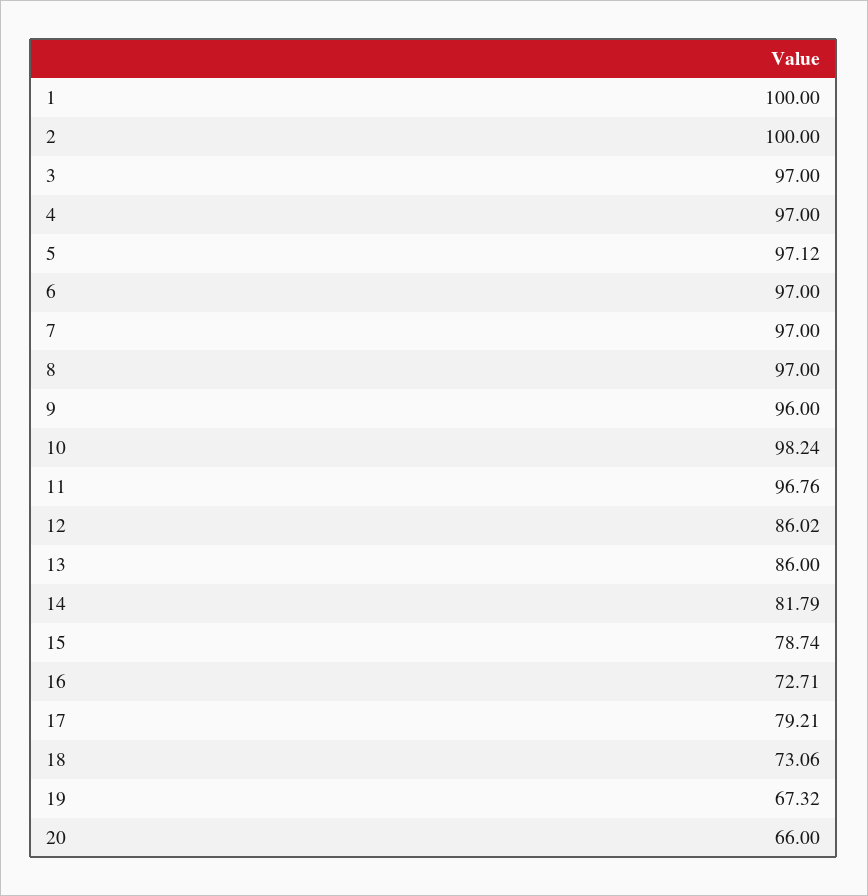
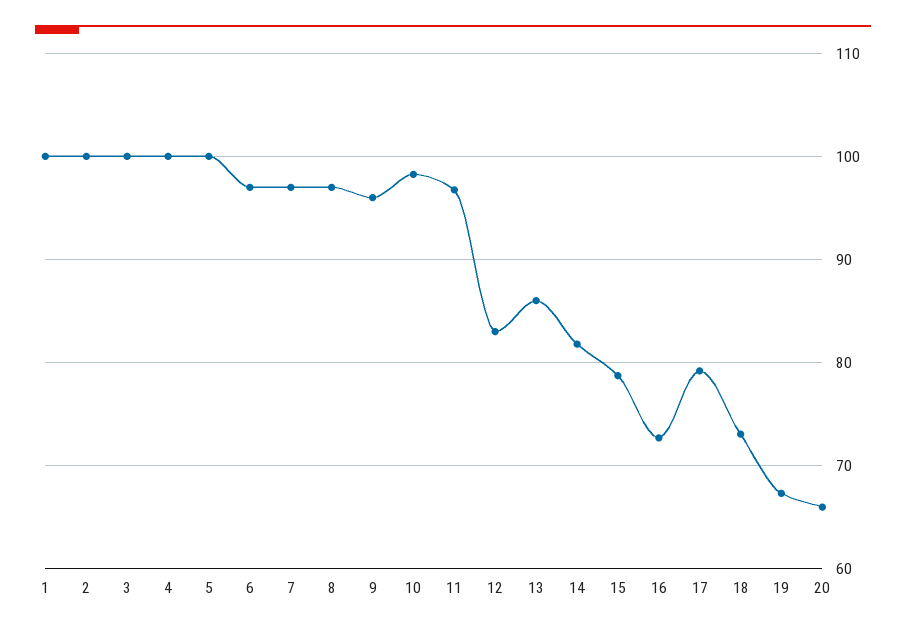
3: 97 -> 100
4: 97 -> 100
5: 97.12 -> 100
12: 86.02 -> 83

